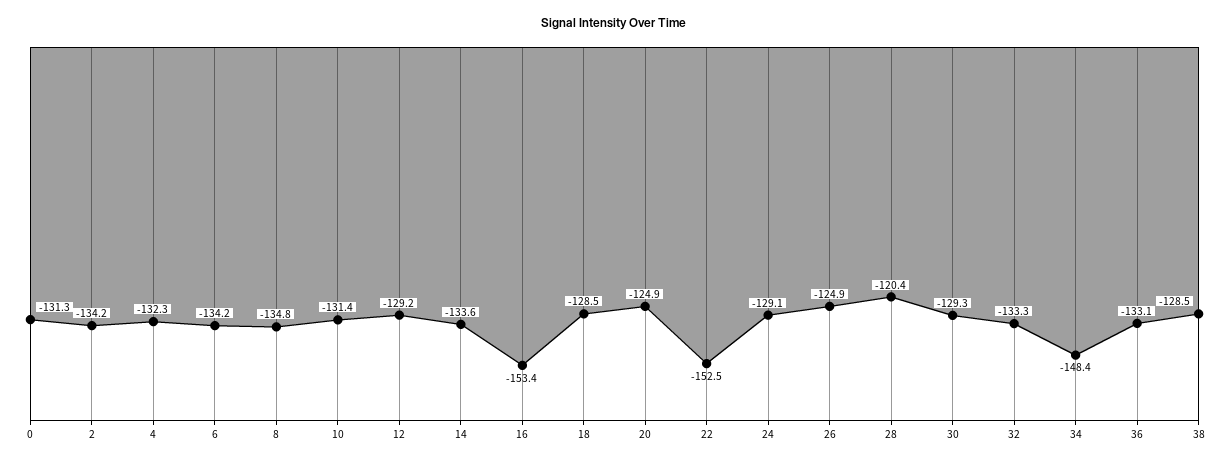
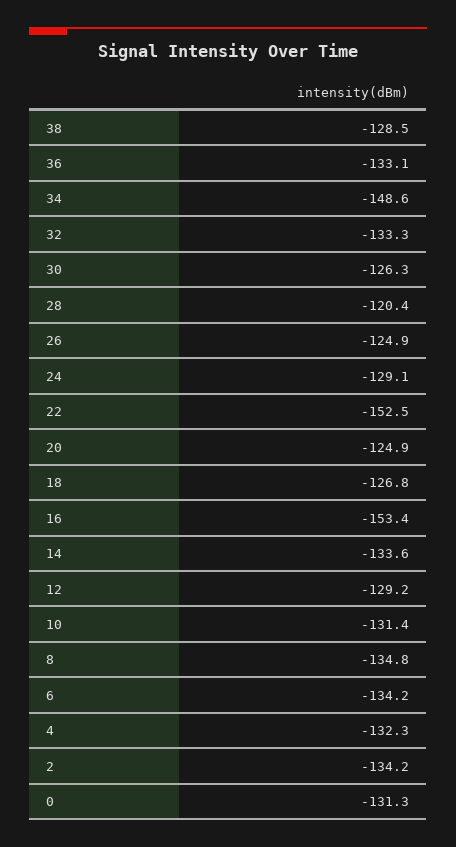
18: -128.5 -> -126.8
30: -129.3 -> -126.3
34: -148.4 -> -148.6

